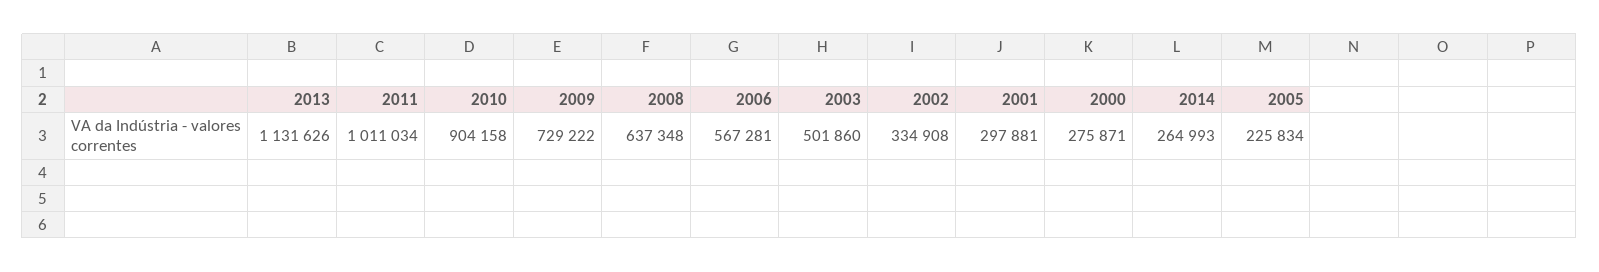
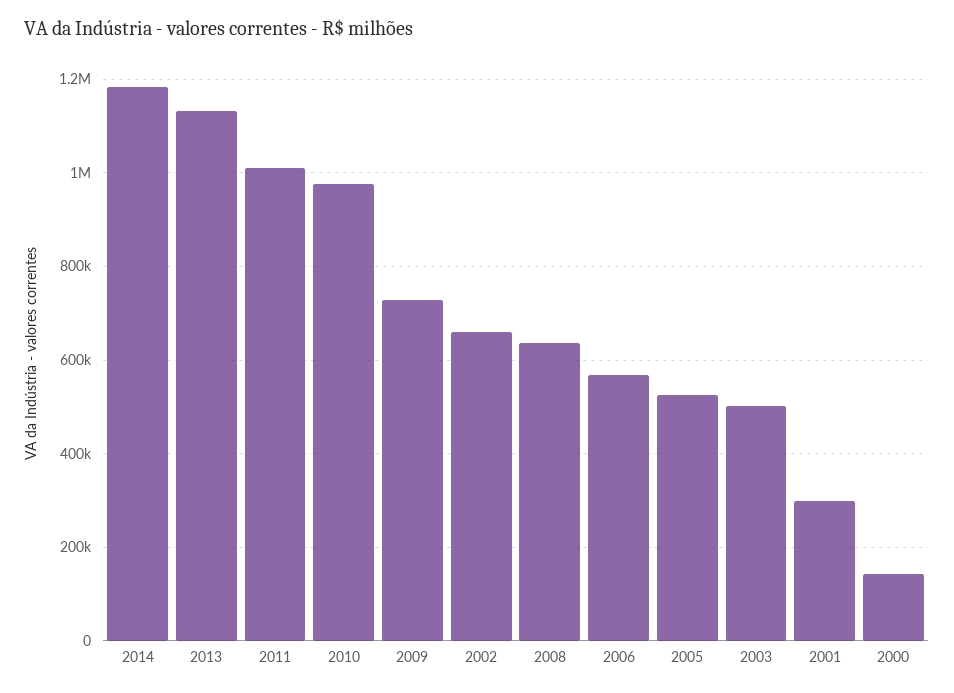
2010: 904158 -> 980000
2002: 334908 -> 660000
2000: 275871 -> 140000
2014: 264993 -> 1180000
2005: 225834 -> 520000

